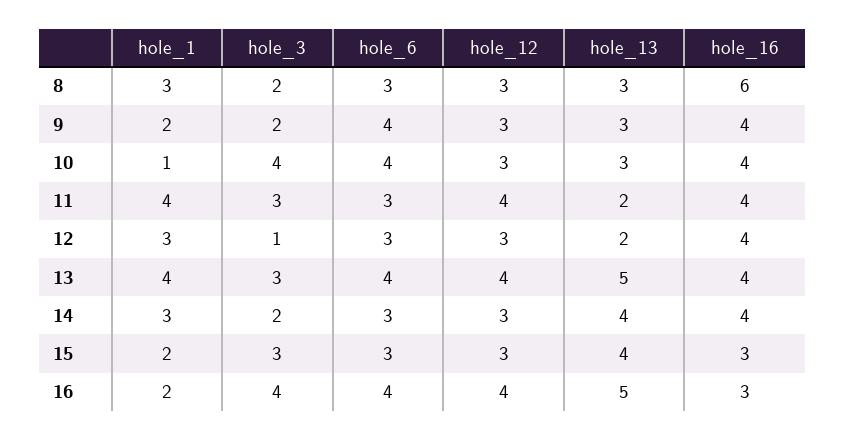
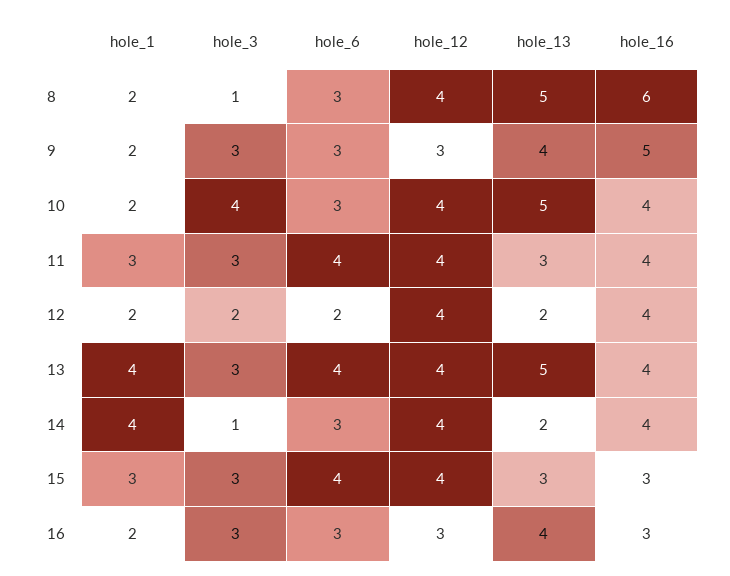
hole_1, 8: 3 -> 2
hole_3, 8: 2 -> 1
hole_12, 8: 3 -> 4
hole_13, 8: 3 -> 5
hole_3, 9: 2 -> 3
hole_6, 9: 4 -> 3
hole_13, 9: 3 -> 4
hole_16, 9: 4 -> 5
hole_1, 10: 1 -> 2
hole_6, 10: 4 -> 3
hole_12, 10: 3 -> 4
hole_13, 10: 3 -> 5
hole_1, 11: 4 -> 3
hole_6, 11: 3 -> 4
hole_13, 11: 2 -> 3
hole_1, 12: 3 -> 2
hole_3, 12: 1 -> 2
hole_6, 12: 3 -> 2
hole_12, 12: 3 -> 4
hole_1, 14: 3 -> 4
hole_3, 14: 2 -> 1
hole_12, 14: 3 -> 4
hole_13, 14: 4 -> 2
hole_1, 15: 2 -> 3
hole_6, 15: 3 -> 4
hole_12, 15: 3 -> 4
hole_13, 15: 4 -> 3
hole_3, 16: 4 -> 3
hole_6, 16: 4 -> 3
hole_12, 16: 4 -> 3
hole_13, 16: 5 -> 4

